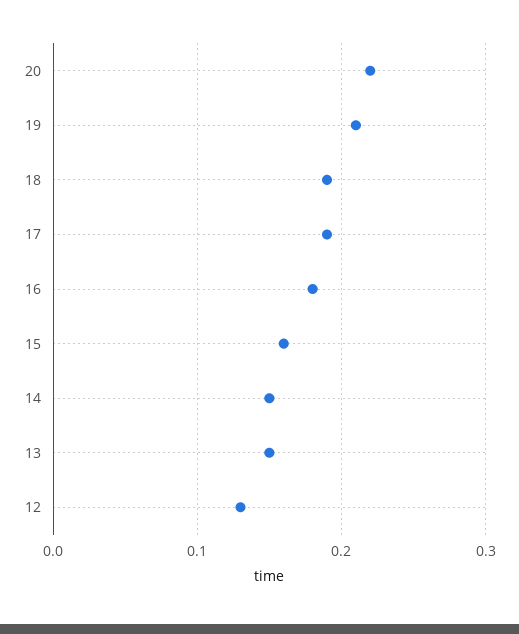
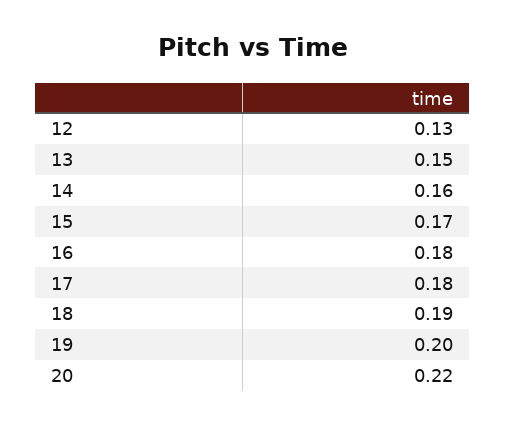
19: 0.21 -> 0.2
17: 0.19 -> 0.18
15: 0.16 -> 0.17
14: 0.15 -> 0.16

